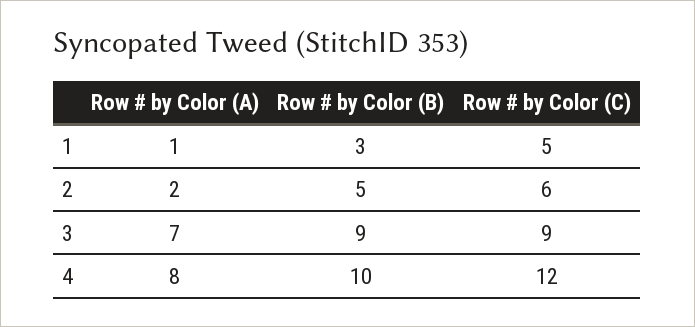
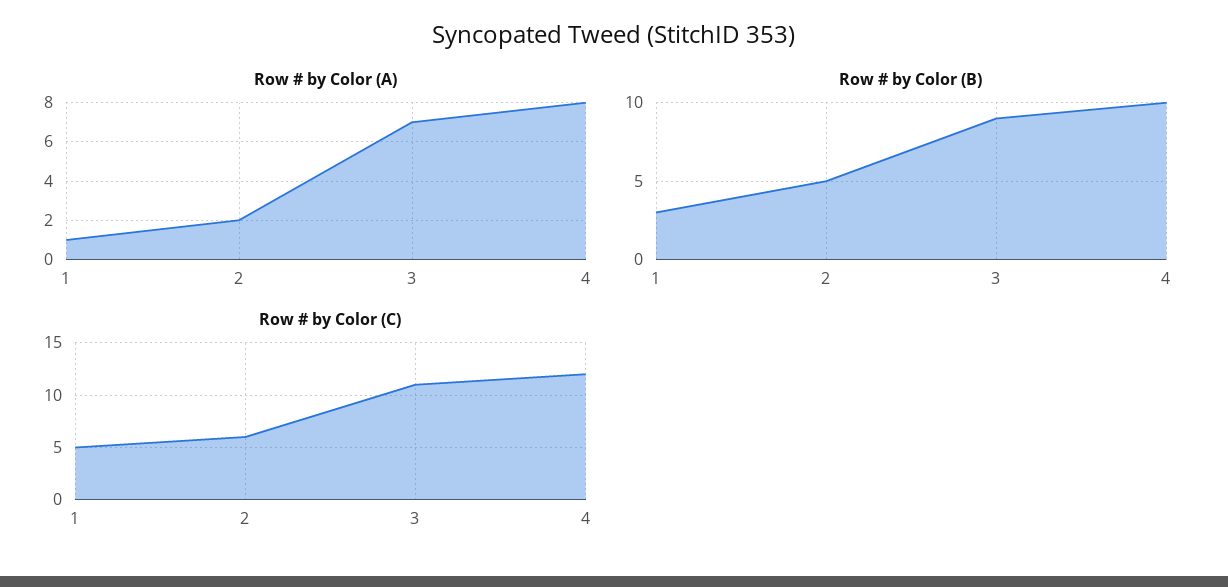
Row # by Color (C), 3: 9 -> 11

